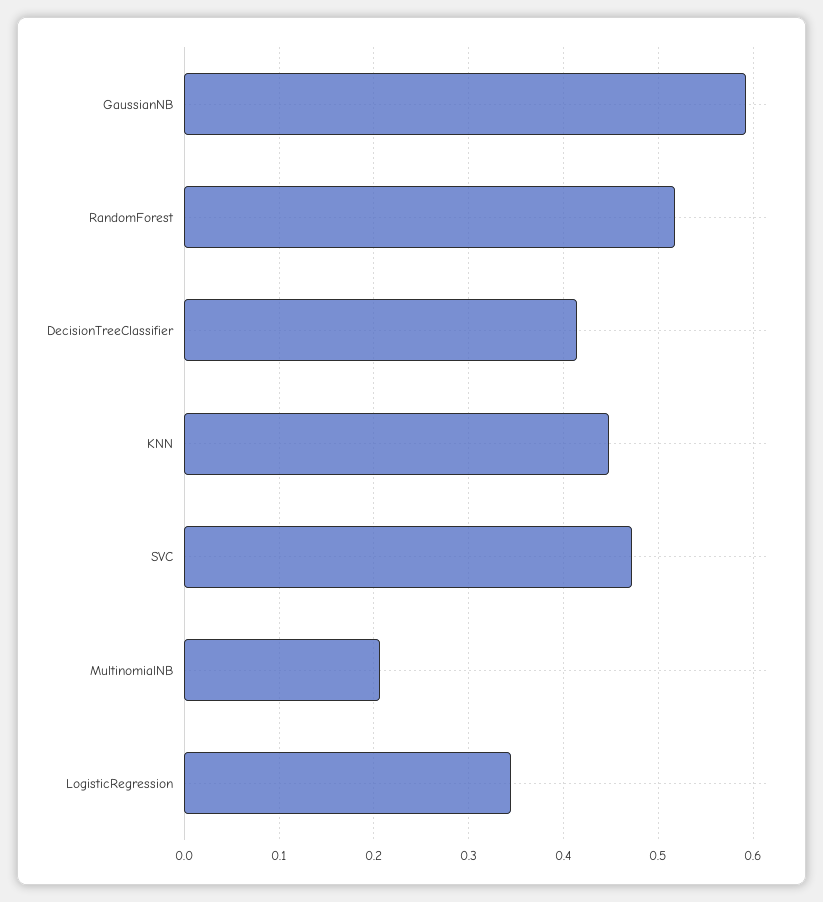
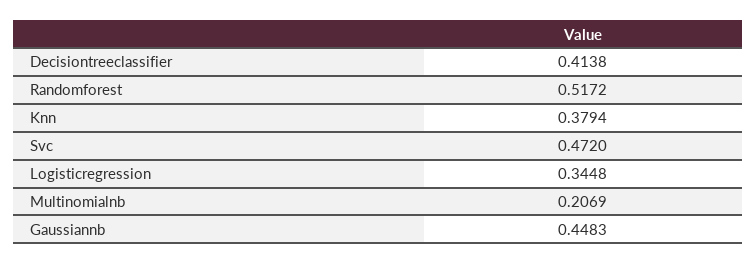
GaussianNB: 0.59 -> 0.4483
KNN: 0.45 -> 0.3794

